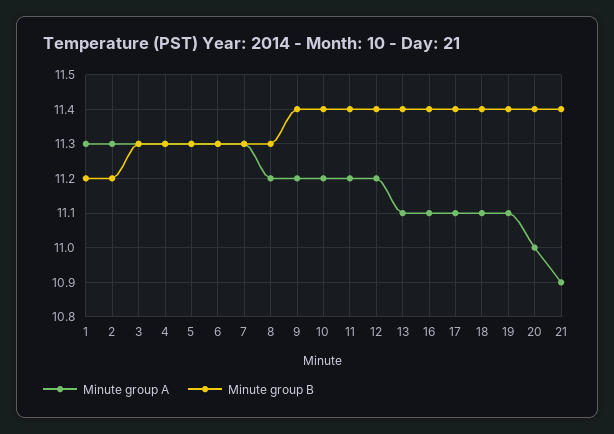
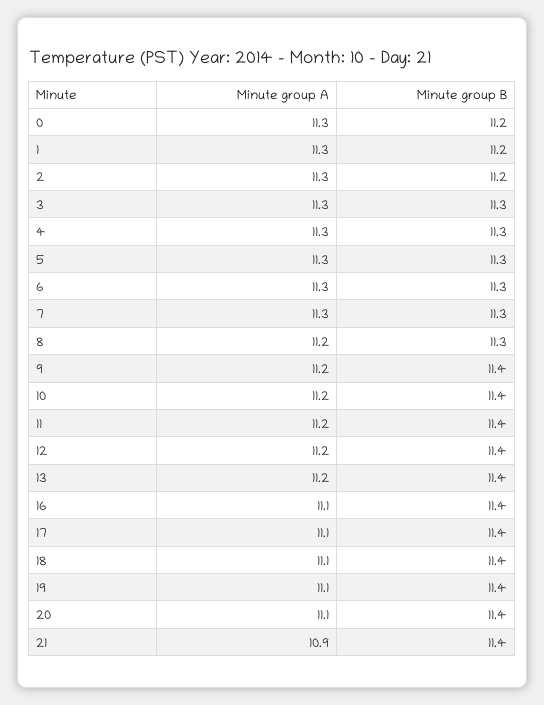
Minute group A, 13: 11.1 -> 11.2
Minute group A, 20: 11 -> 11.1
Minute group A, 0: none -> 11.3
Minute group B, 0: none -> 11.2

